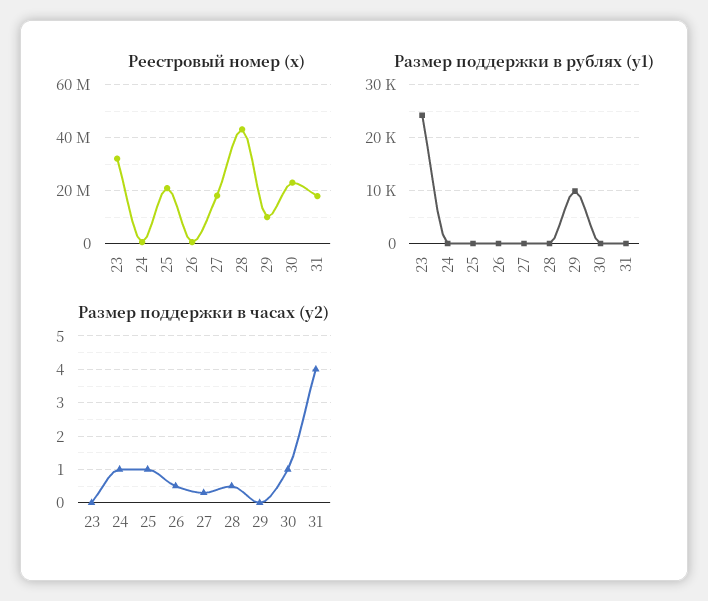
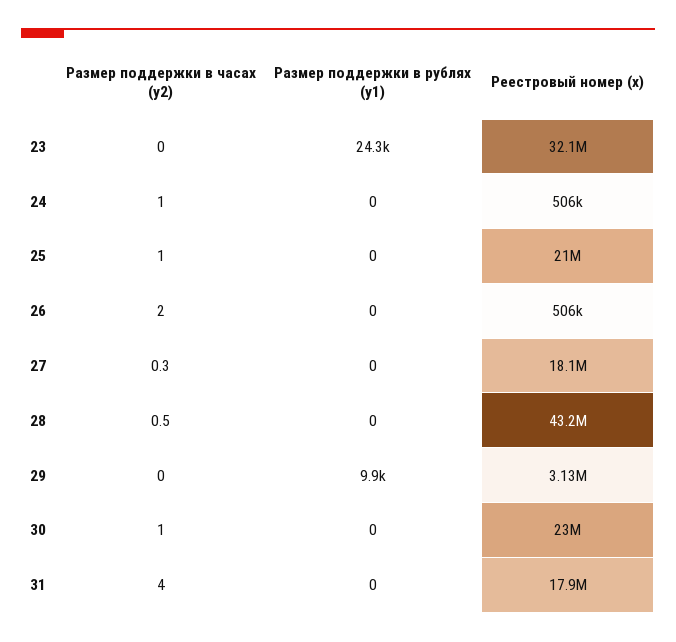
Реестровый номер (x), 29: 10000000 -> 3130000
Размер поддержки в часах (y2), 26: 0.5 -> 2

